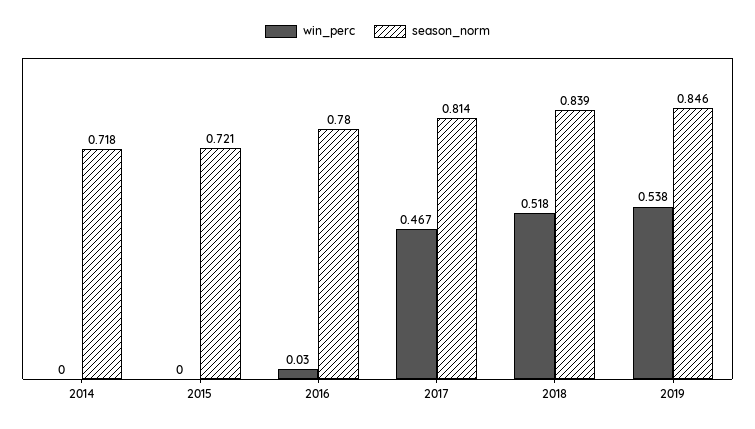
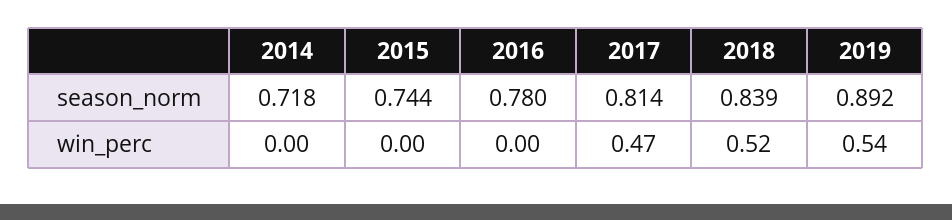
season_norm, 2015: 0.721 -> 0.744
win_perc, 2016: 0.03 -> 0
season_norm, 2019: 0.846 -> 0.892

